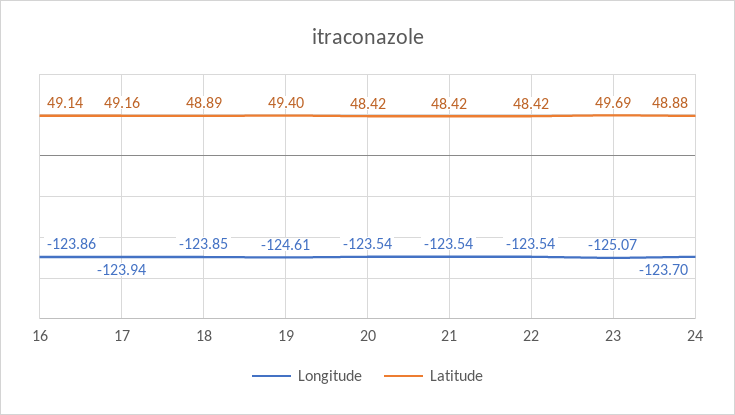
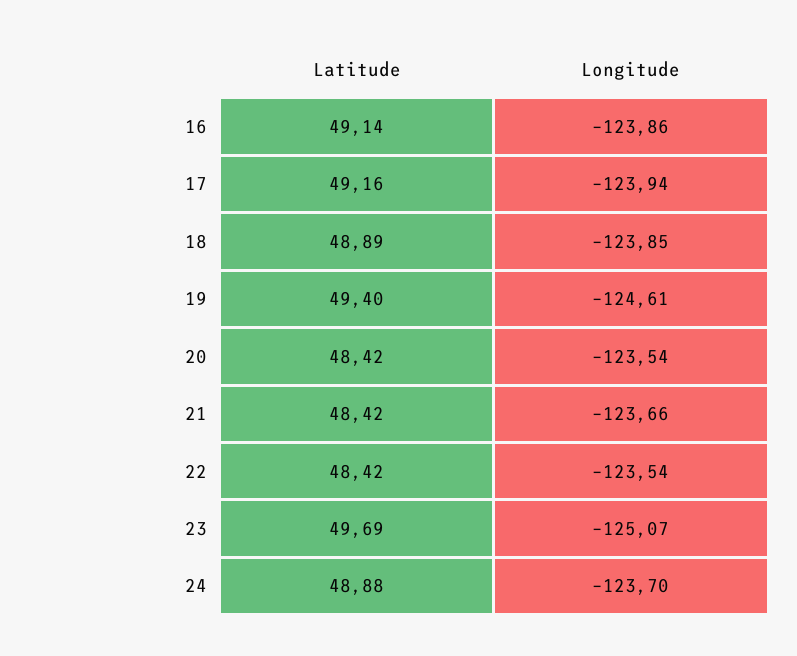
Longitude, 21: -123.54 -> -123.66

